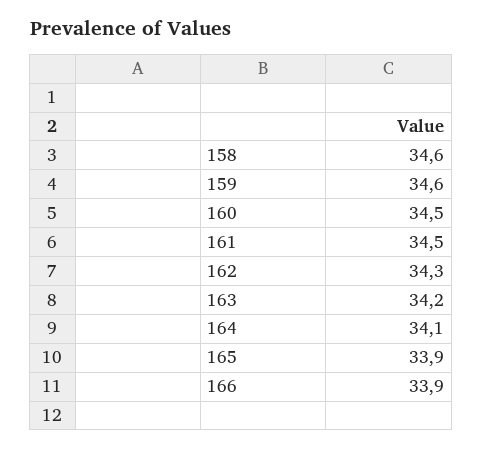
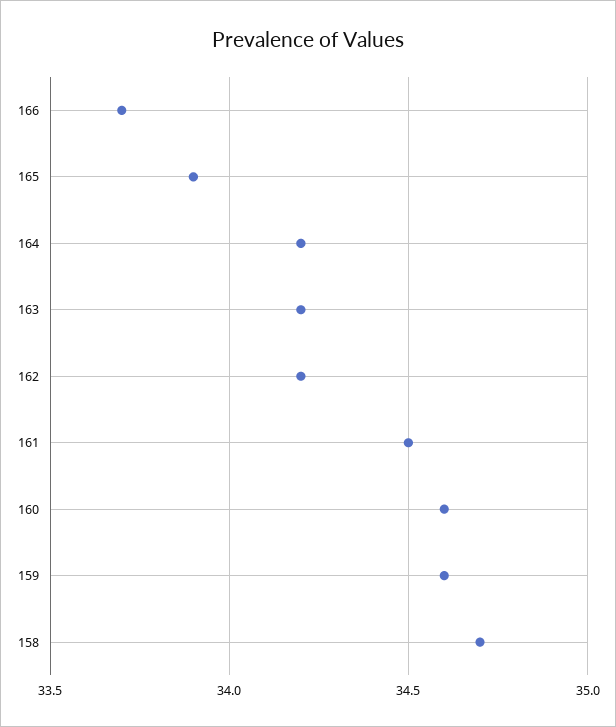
158: 34.6 -> 34.7
160: 34.5 -> 34.6
162: 34.3 -> 34.2
164: 34.1 -> 34.2
166: 33.9 -> 33.7

